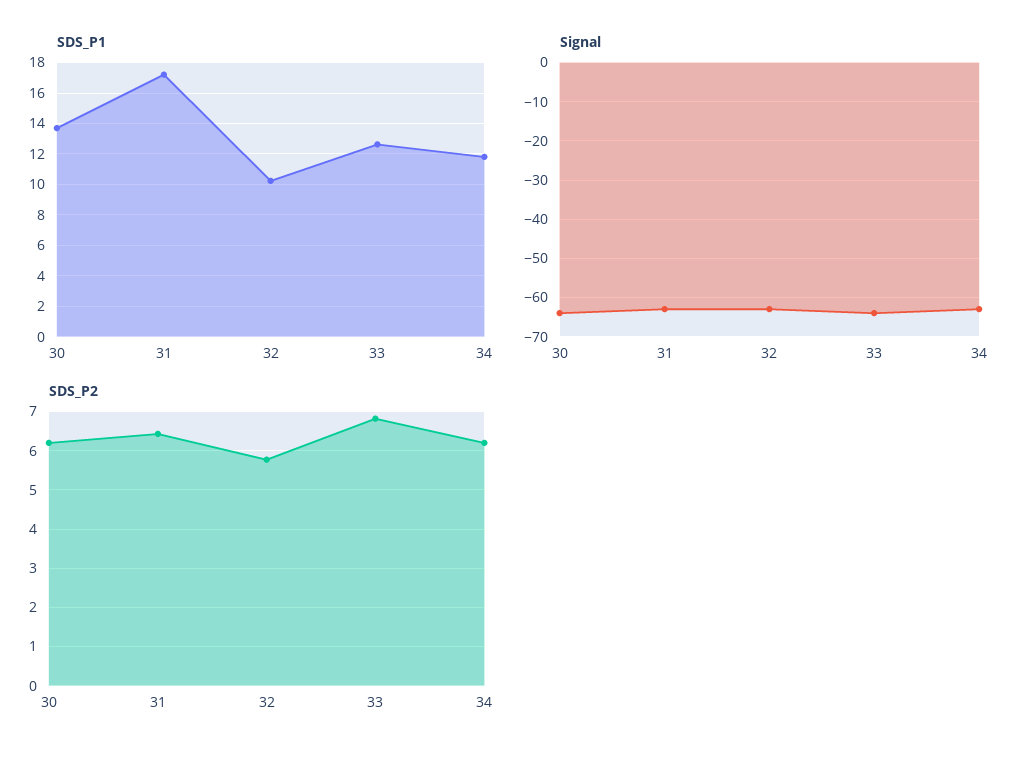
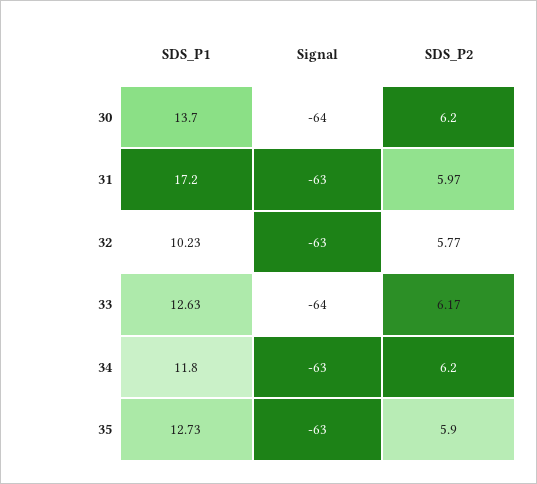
SDS_P2, 31: 6.4 -> 5.97
SDS_P2, 33: 6.8 -> 6.17
SDS_P1, 35: none -> 12.73
Signal, 35: none -> -63
SDS_P2, 35: none -> 5.9

